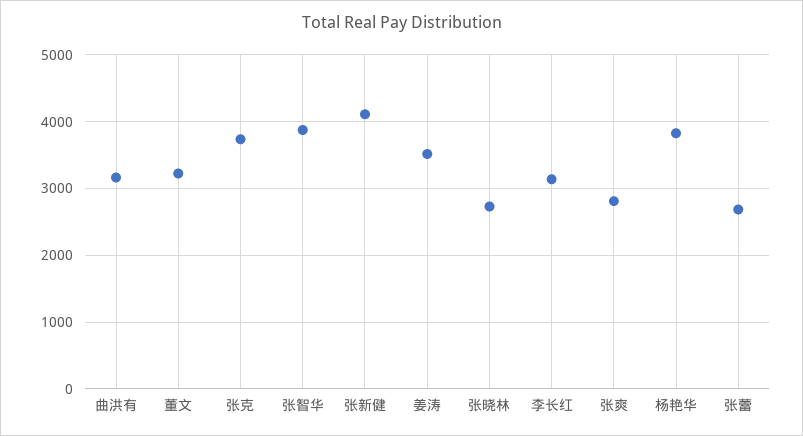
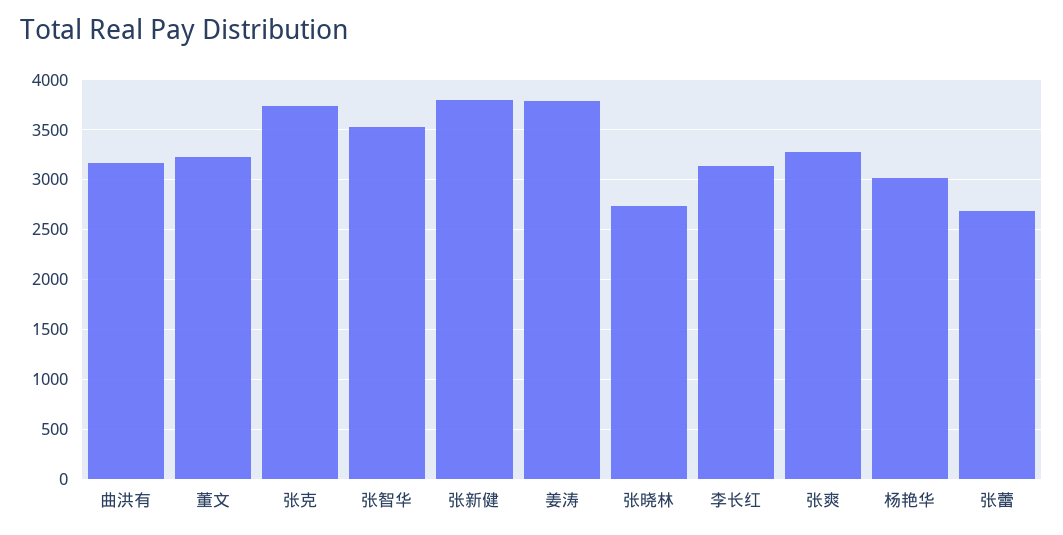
张智华: 3900 -> 3500
张新健: 4100 -> 3800
姜涛: 3500 -> 3800
张爽: 2800 -> 3300
杨艳华: 3800 -> 3000

